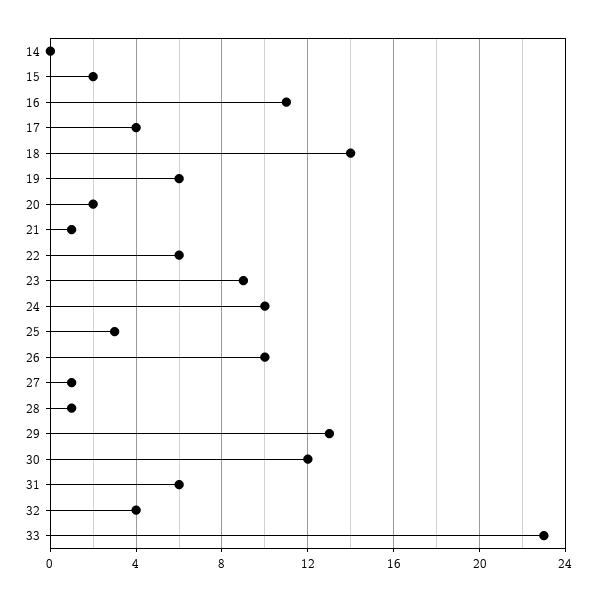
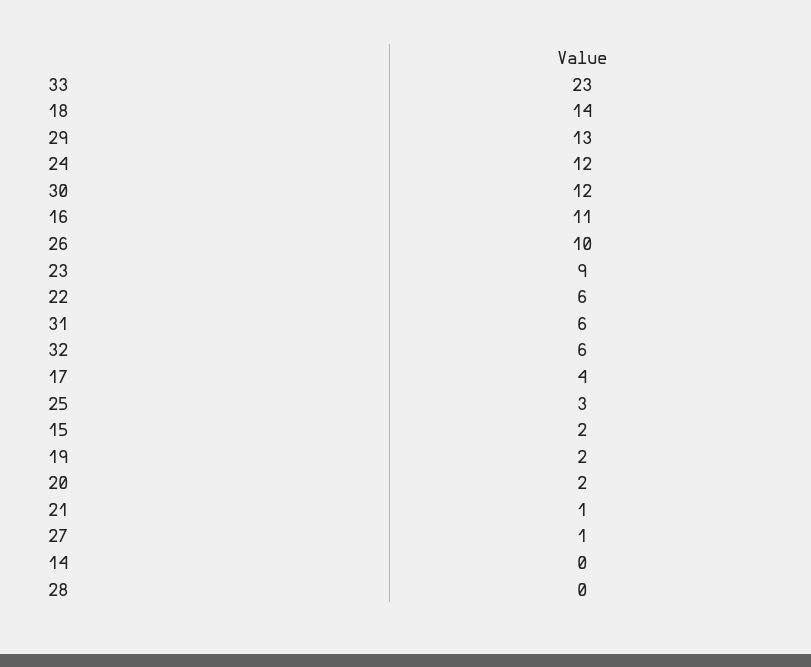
19: 6 -> 2
24: 10 -> 12
28: 1 -> 0
32: 4 -> 6

